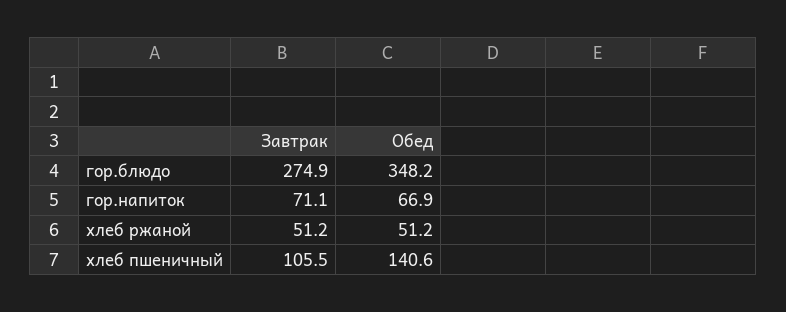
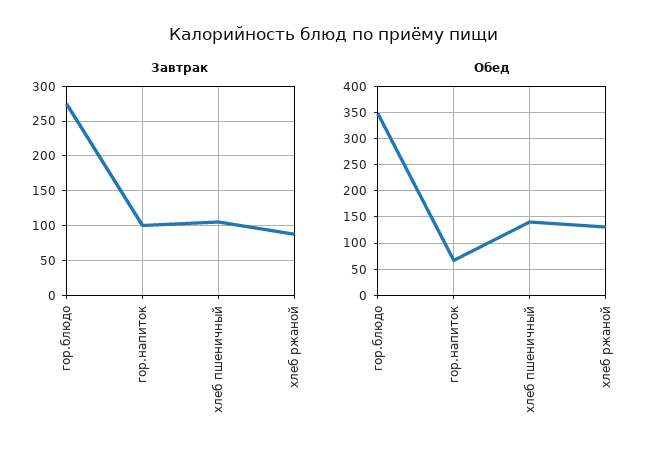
Завтрак, гор.напиток: 71.1 -> 100
Завтрак, хлеб ржаной: 51.2 -> 90
Обед, хлеб ржаной: 51.2 -> 125

